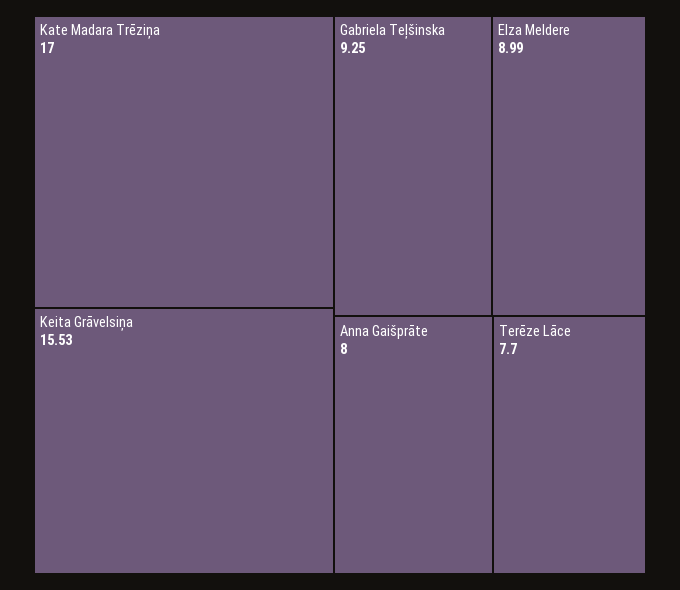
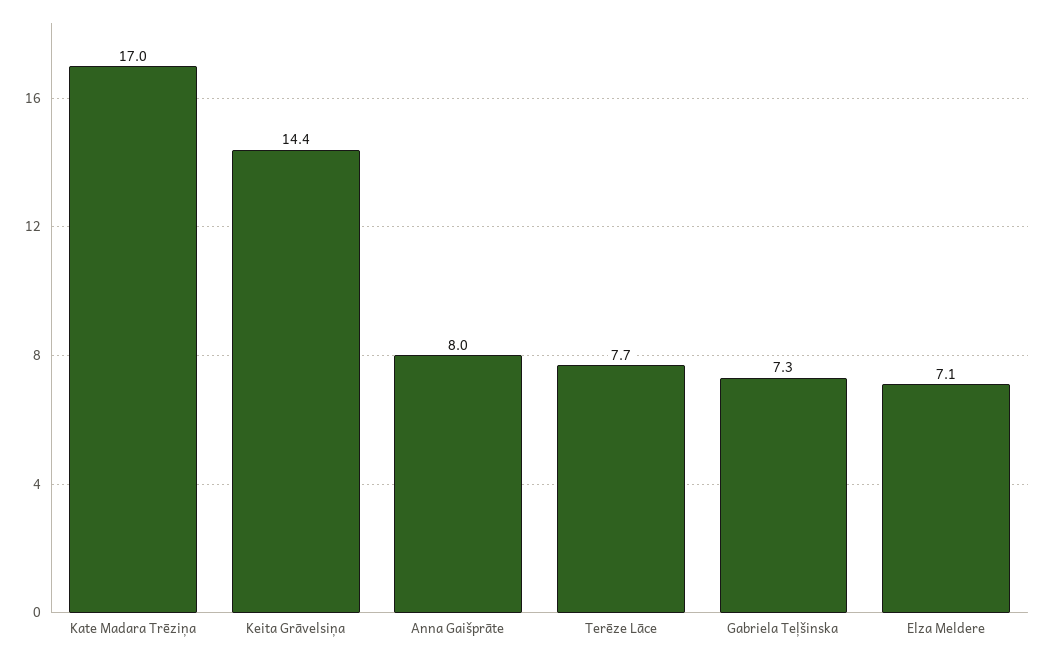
Keita Grāvelsiņa: 15.53 -> 14.4
Gabriela Teļšinska: 9.25 -> 7.3
Elza Meldere: 8.99 -> 7.1

